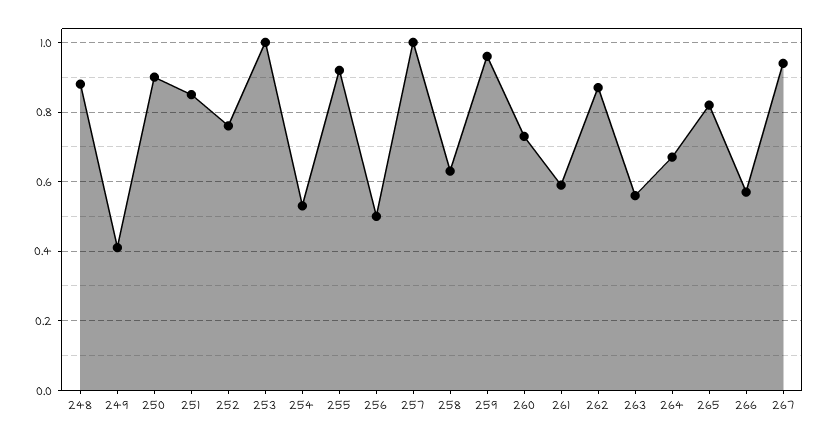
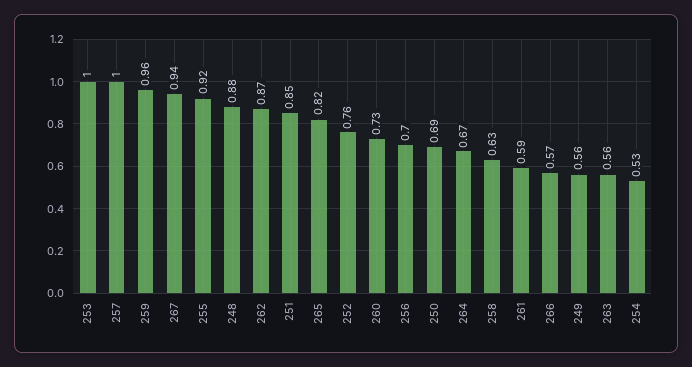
249: 0.4 -> 0.56
250: 0.9 -> 0.69
256: 0.5 -> 0.7

